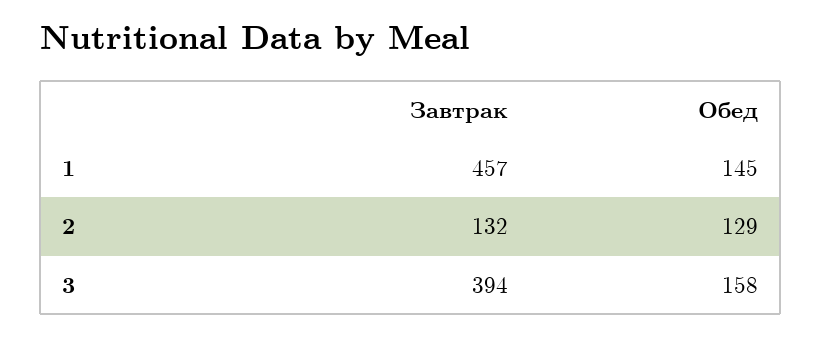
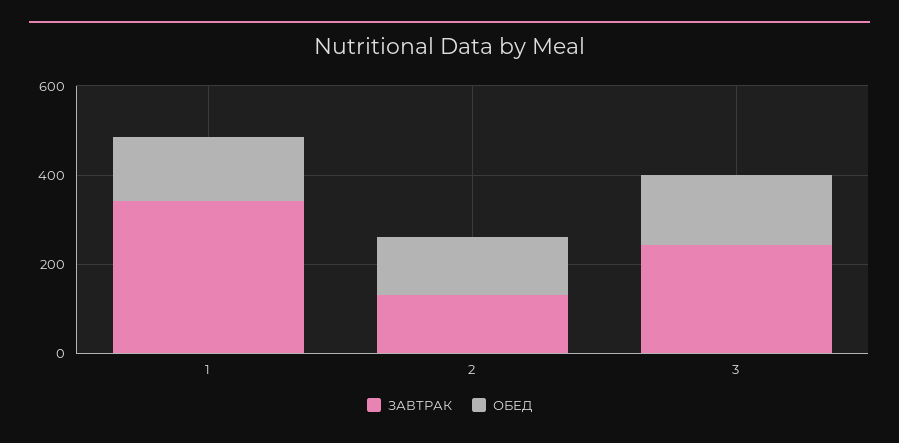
Завтрак, 1: 457 -> 350
Завтрак, 3: 394 -> 250

